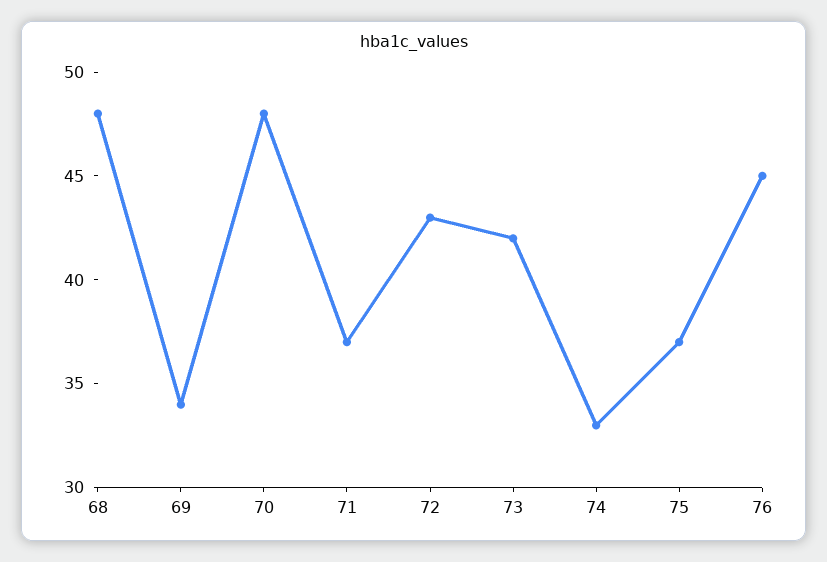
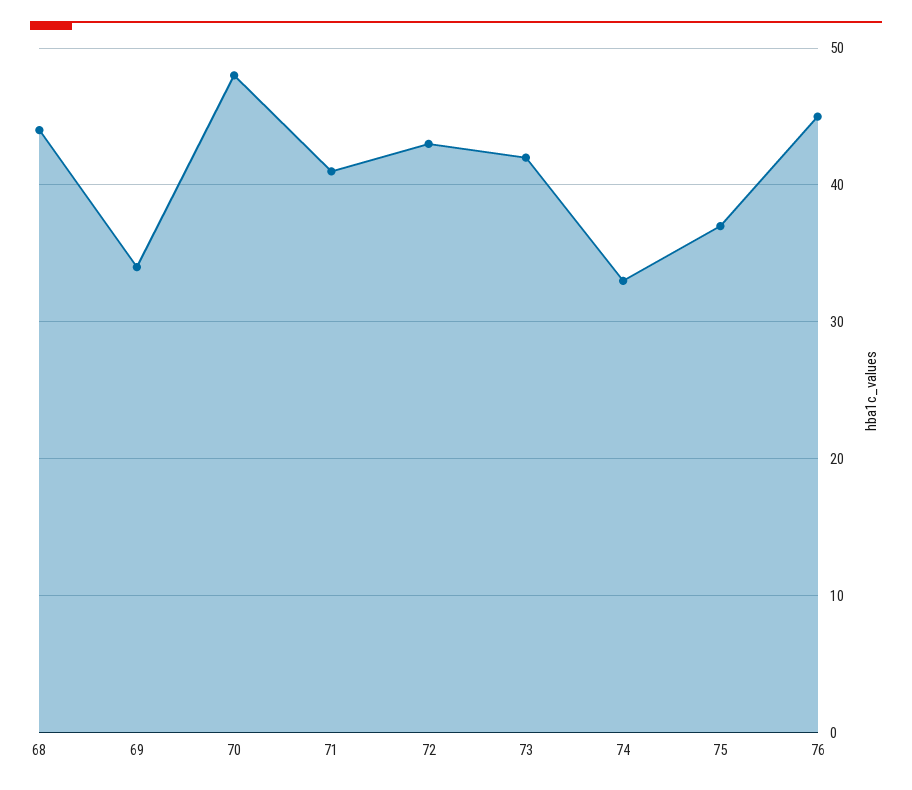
68: 48 -> 44
71: 37 -> 41

